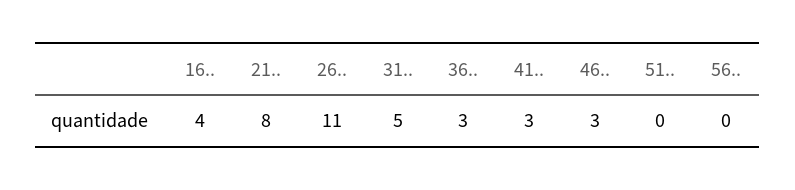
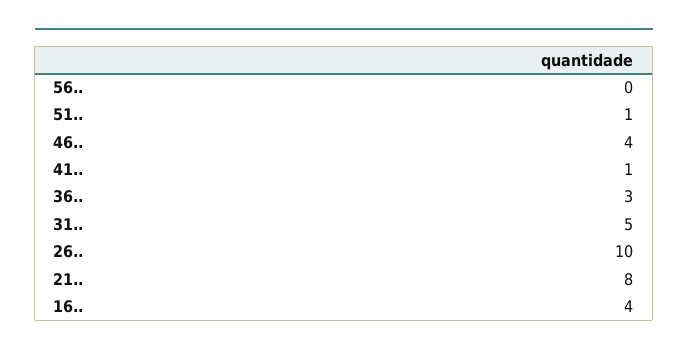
26..: 11 -> 10
41..: 3 -> 1
46..: 3 -> 4
51..: 0 -> 1

